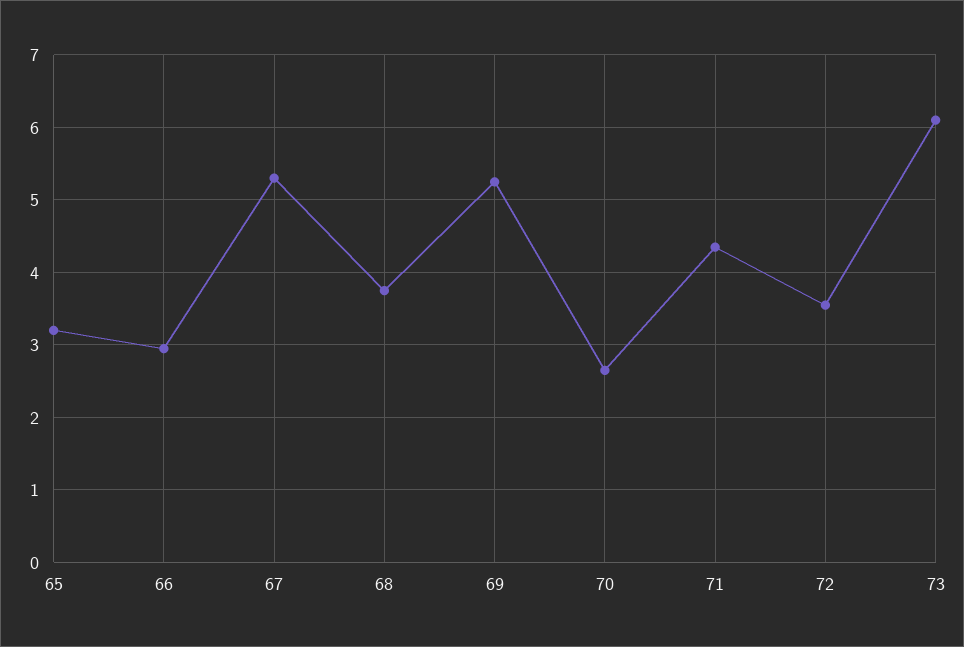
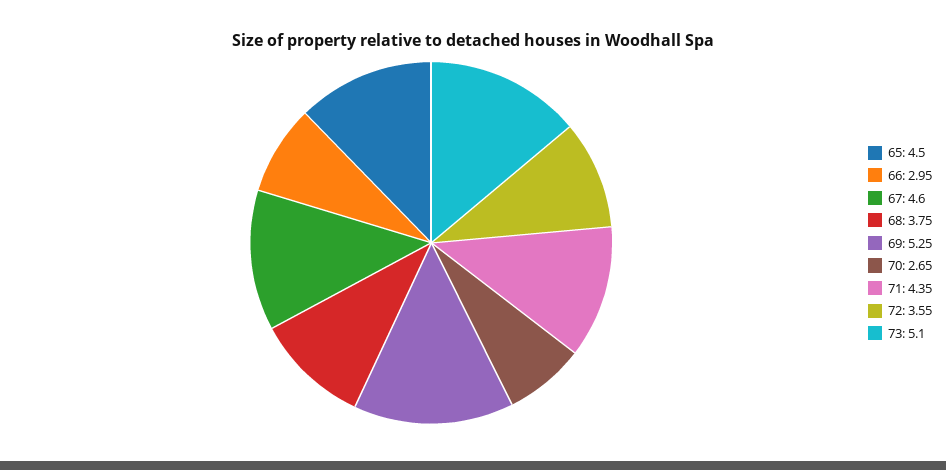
65: 3.2 -> 4.5
67: 5.3 -> 4.6
73: 6.1 -> 5.1

